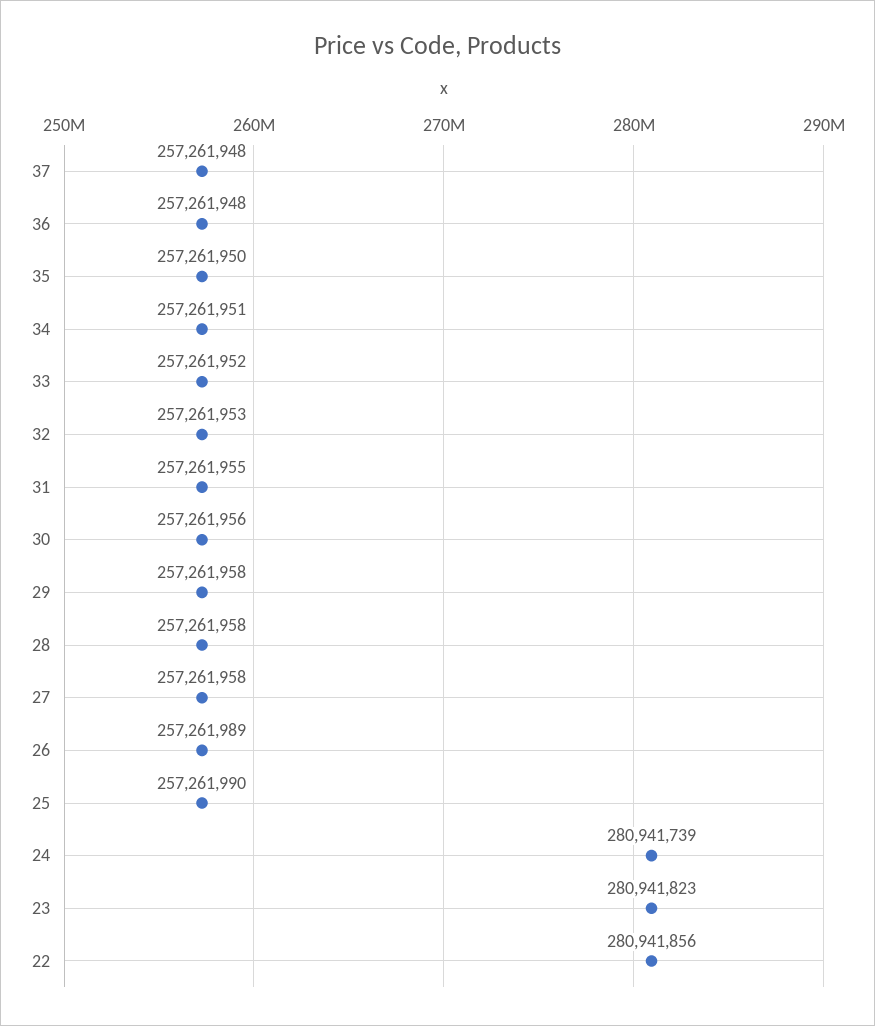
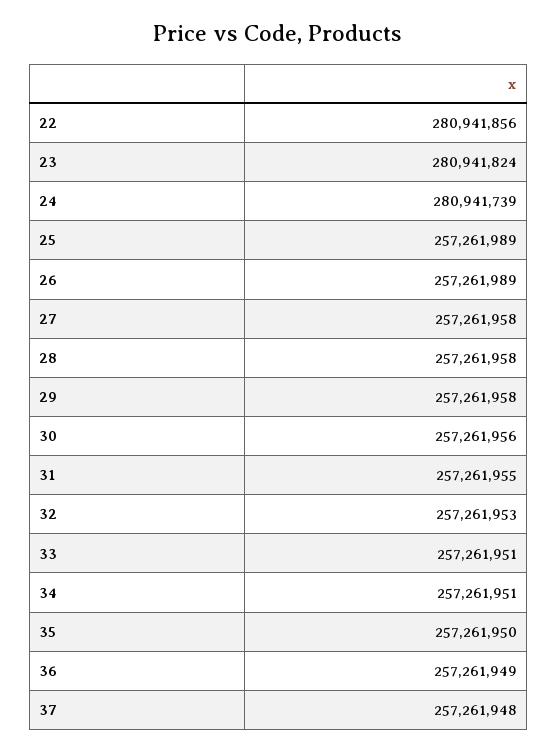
36: 257261948 -> 257261949
33: 257261952 -> 257261951
25: 257261990 -> 257261989
23: 280941823 -> 280941824

